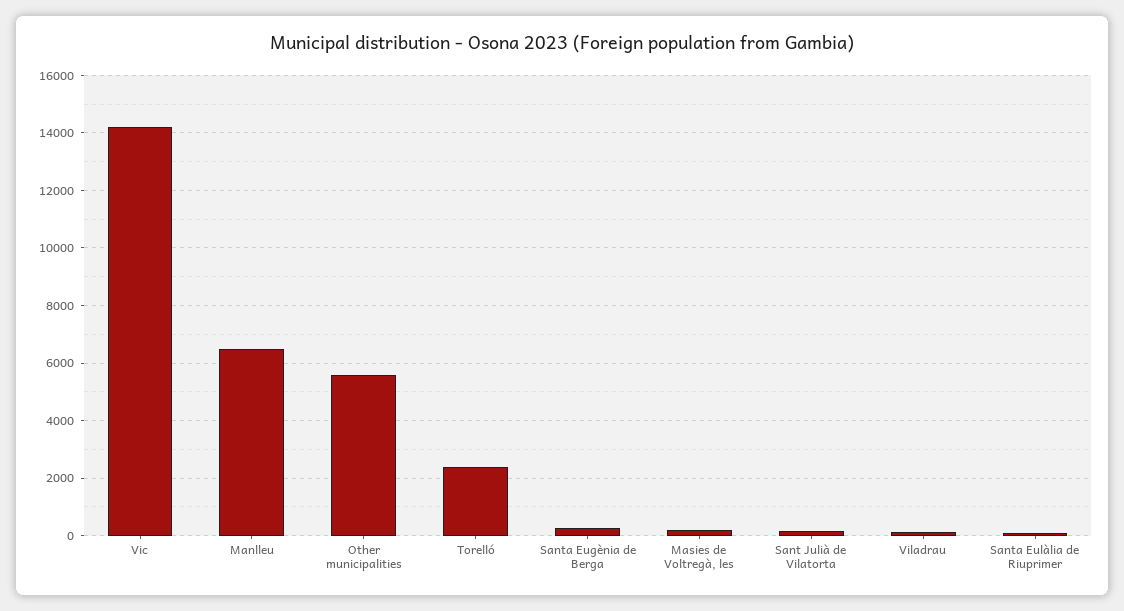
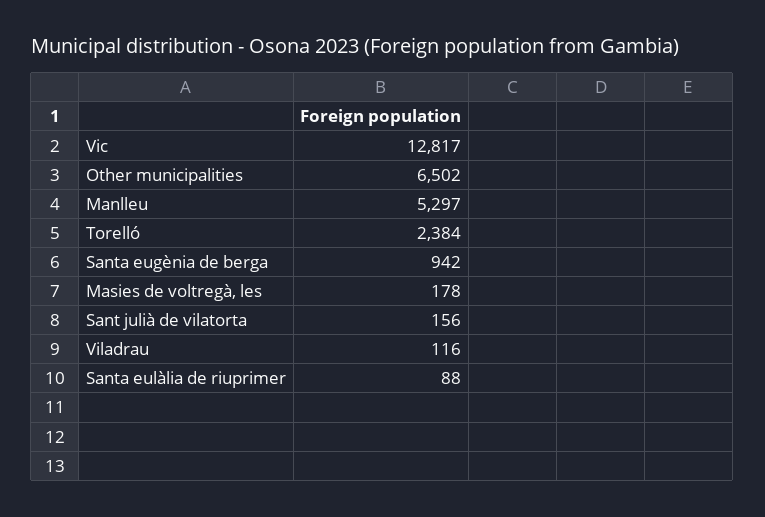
Vic: 14250 -> 12817
Manlleu: 6500 -> 5297
Other municipalities: 5500 -> 6502
Santa Eugènia de Berga: 250 -> 942

